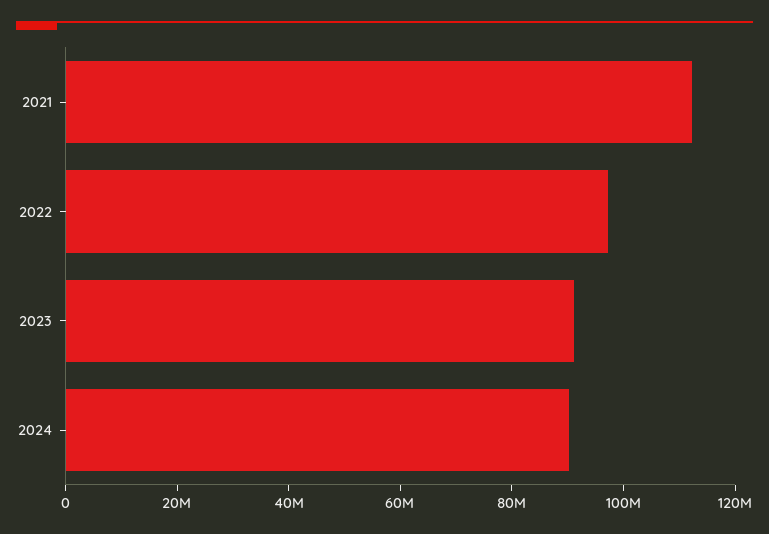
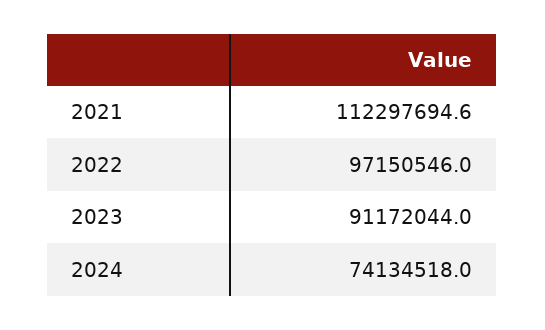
2024: 90000000 -> 74134518

